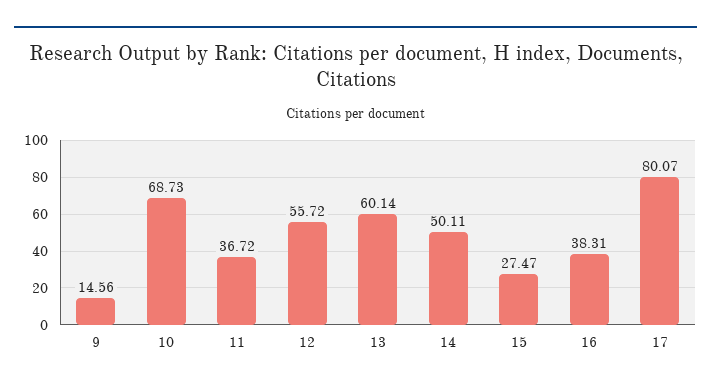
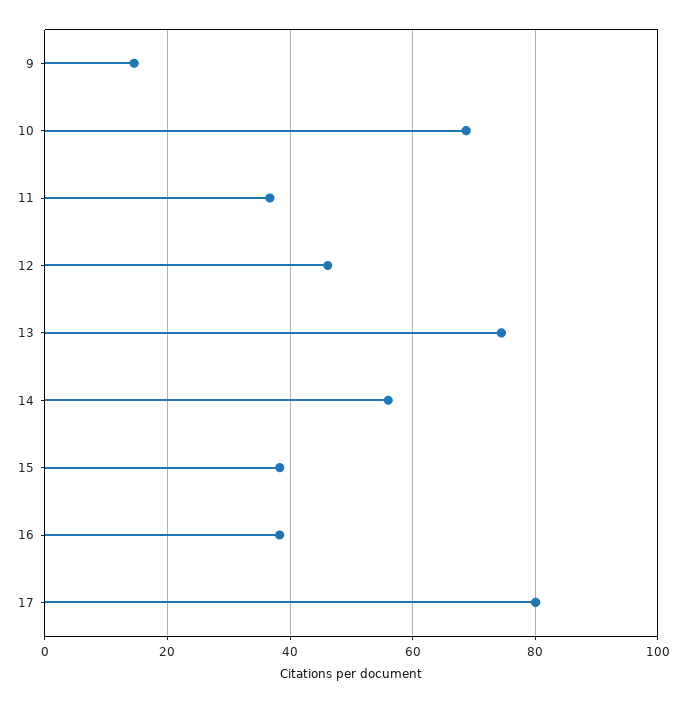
12: 55.72 -> 46
13: 60.14 -> 74
14: 50.11 -> 56
15: 27.47 -> 38

